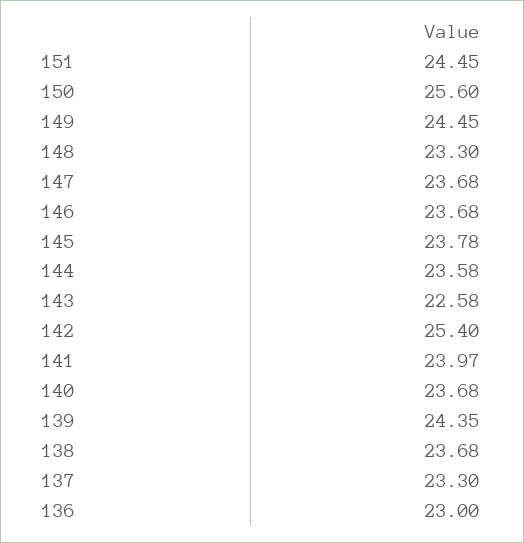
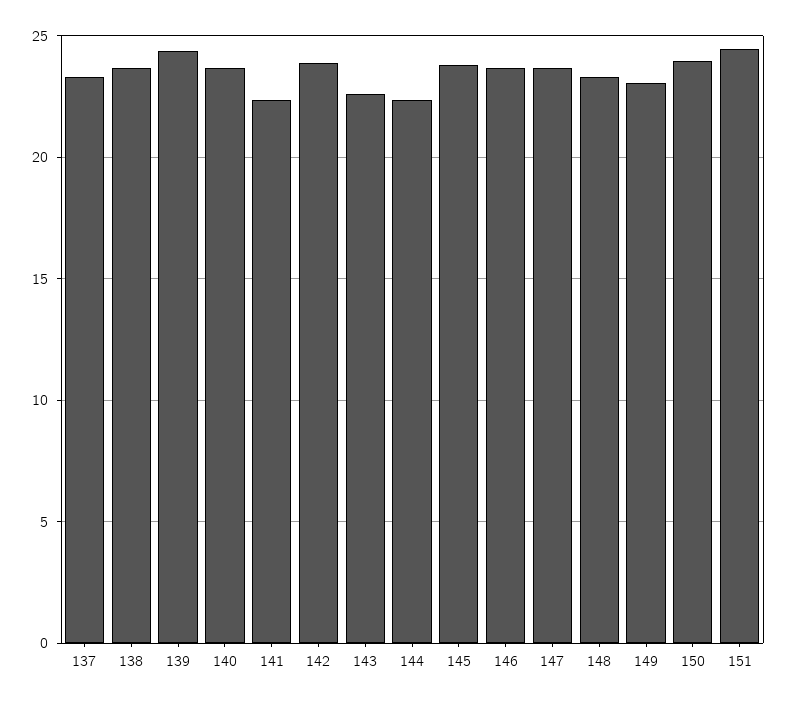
150: 25.6 -> 24
149: 24.45 -> 23
144: 23.58 -> 22.5
142: 25.4 -> 24
141: 23.97 -> 22.5
136: 23 -> none

